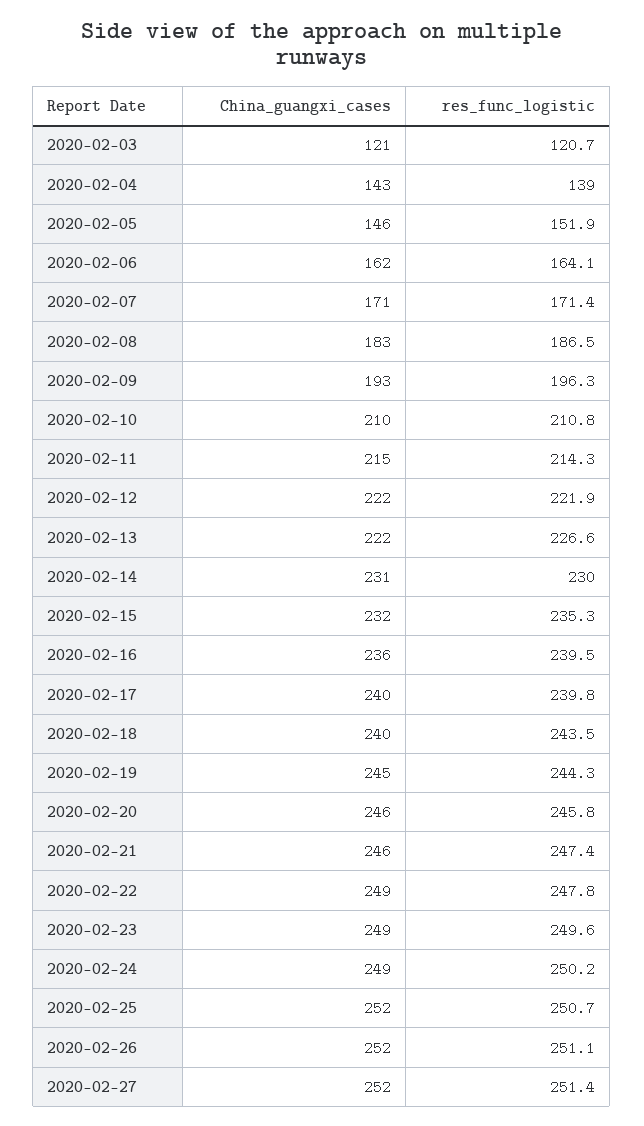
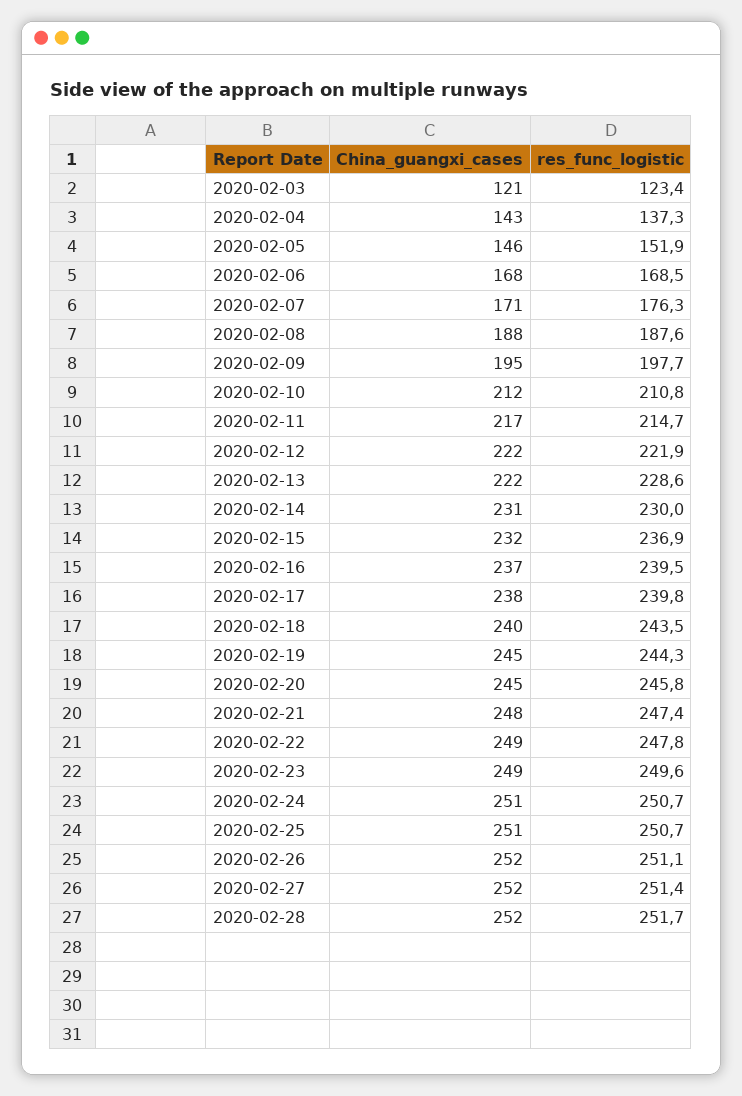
res_func_logistic, 2020-02-03: 120.7 -> 123.4
res_func_logistic, 2020-02-04: 139 -> 137.3
China_guangxi_cases, 2020-02-06: 162 -> 168
res_func_logistic, 2020-02-06: 164.1 -> 168.5
res_func_logistic, 2020-02-07: 171.4 -> 176.3
China_guangxi_cases, 2020-02-08: 183 -> 188
res_func_logistic, 2020-02-08: 186.5 -> 187.6
China_guangxi_cases, 2020-02-09: 193 -> 195
res_func_logistic, 2020-02-09: 196.3 -> 197.7
China_guangxi_cases, 2020-02-10: 210 -> 212
China_guangxi_cases, 2020-02-11: 215 -> 217
res_func_logistic, 2020-02-11: 214.3 -> 214.7
res_func_logistic, 2020-02-13: 226.6 -> 228.6
res_func_logistic, 2020-02-15: 235.3 -> 236.9
China_guangxi_cases, 2020-02-16: 236 -> 237
China_guangxi_cases, 2020-02-17: 240 -> 238
China_guangxi_cases, 2020-02-20: 246 -> 245
China_guangxi_cases, 2020-02-21: 246 -> 248
China_guangxi_cases, 2020-02-24: 249 -> 251
res_func_logistic, 2020-02-24: 250.2 -> 250.7
China_guangxi_cases, 2020-02-25: 252 -> 251
China_guangxi_cases, 2020-02-28: none -> 252
res_func_logistic, 2020-02-28: none -> 251.7

